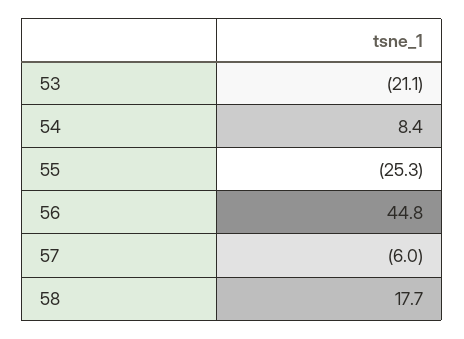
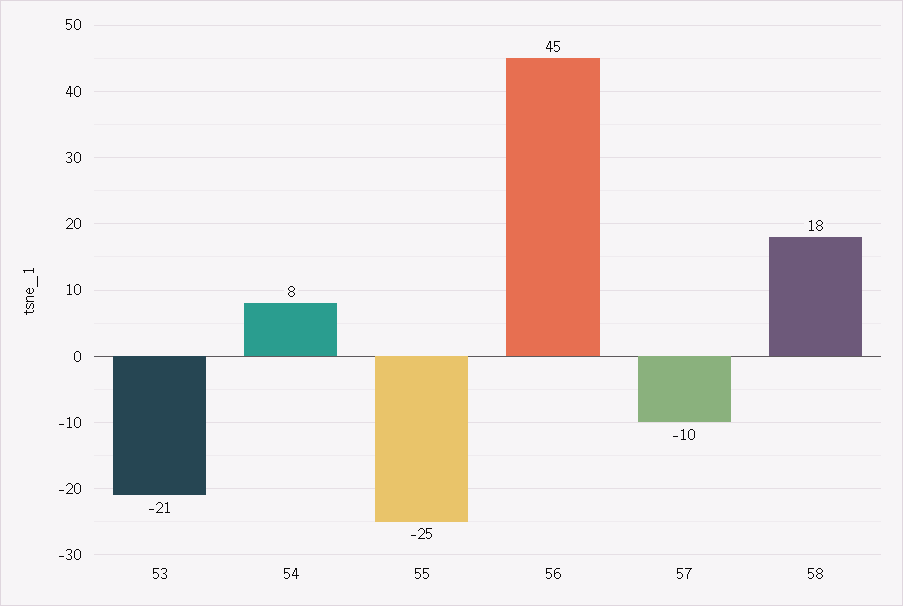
57: -6 -> -10

